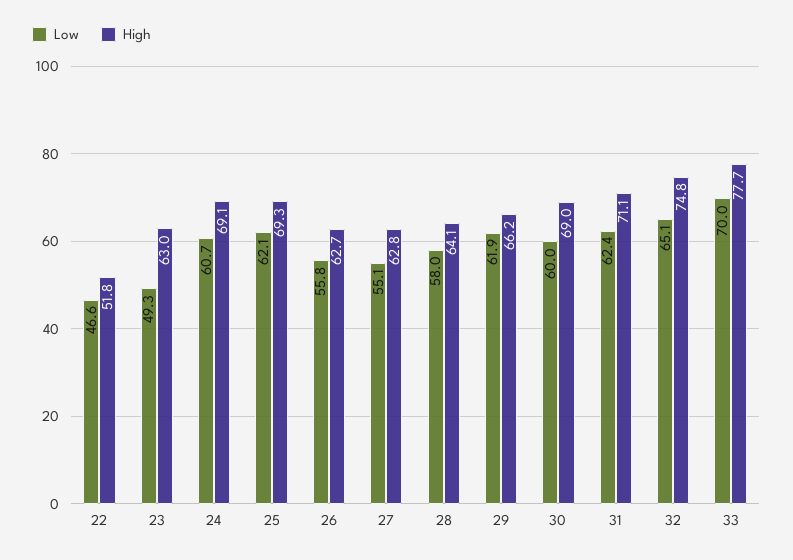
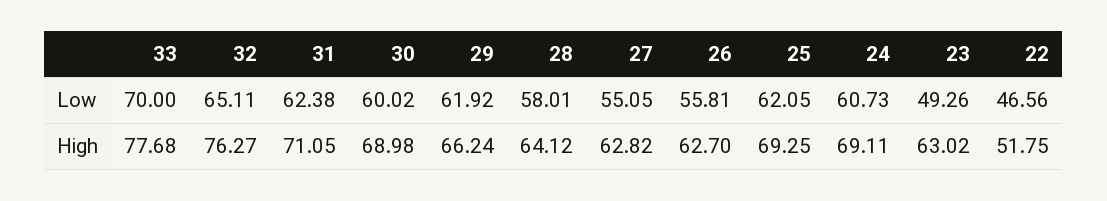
High, 32: 74.8 -> 76.27

